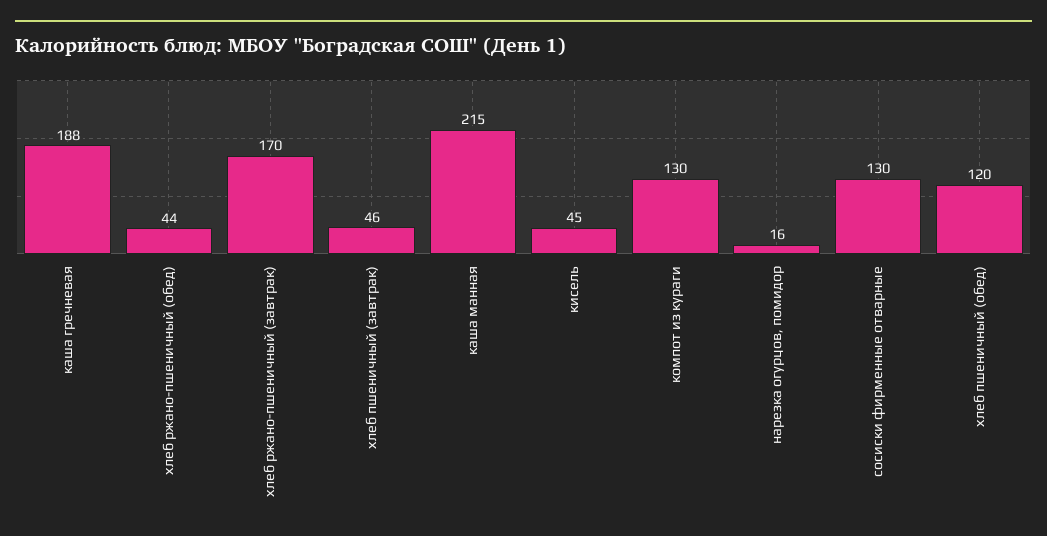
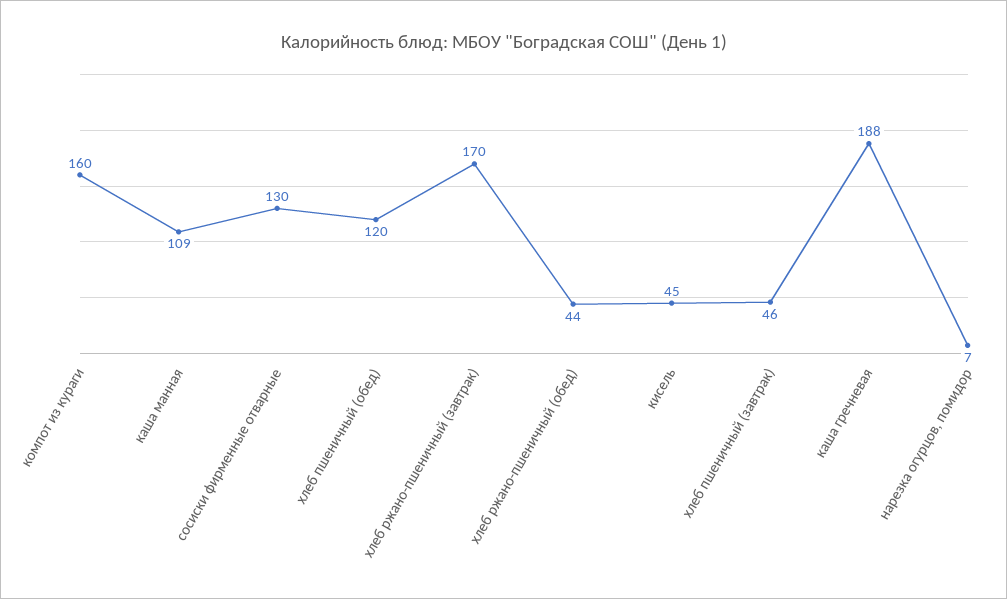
каша манная: 215 -> 109
компот из кураги: 130 -> 160
нарезка огурцов, помидор: 16 -> 7

